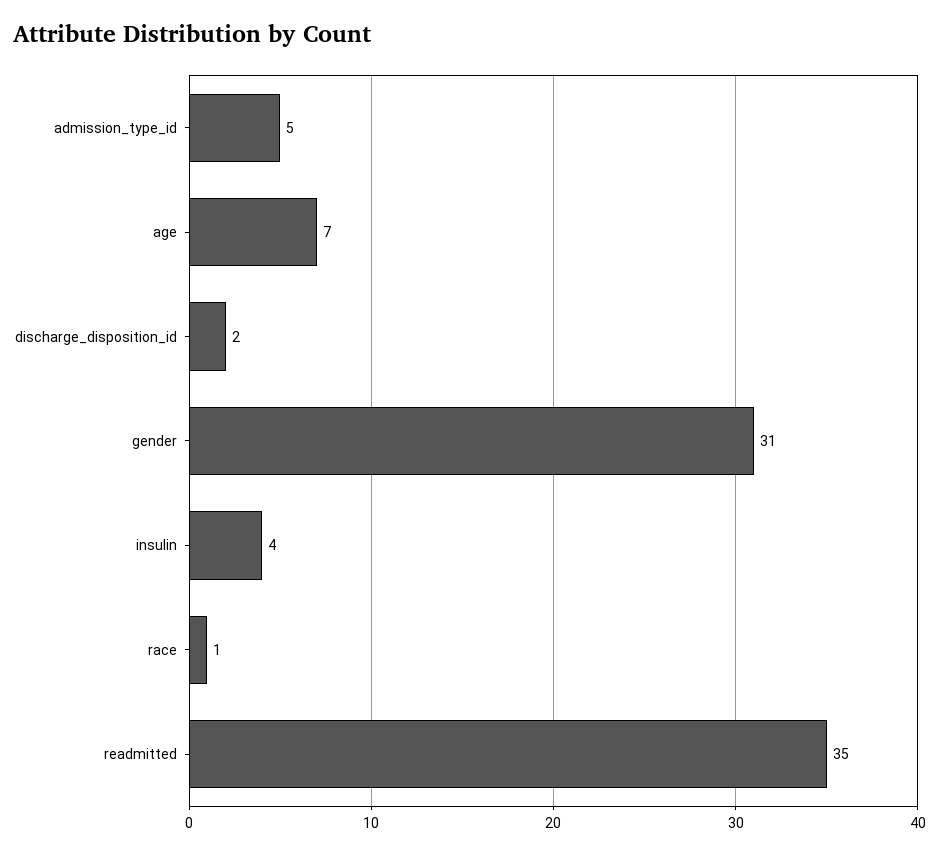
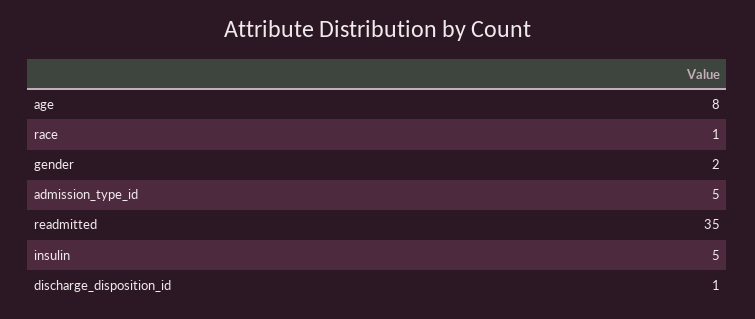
age: 7 -> 8
discharge_disposition_id: 2 -> 1
gender: 31 -> 2
insulin: 4 -> 5

